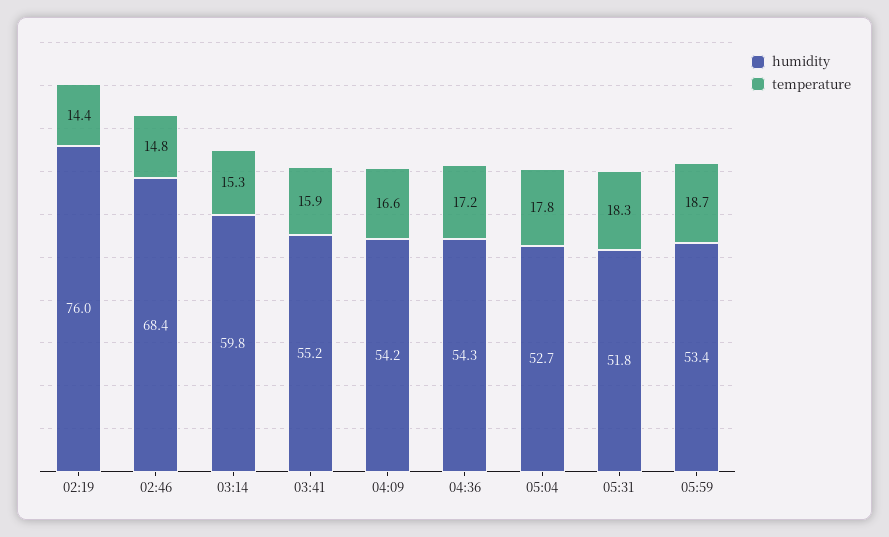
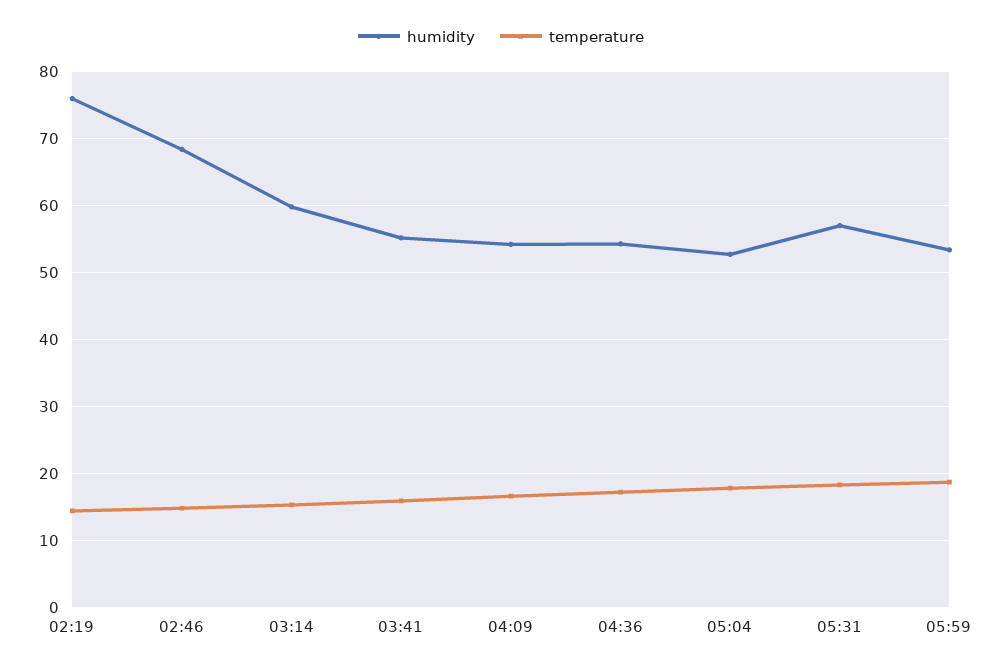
humidity, 05:31: 51.8 -> 57

